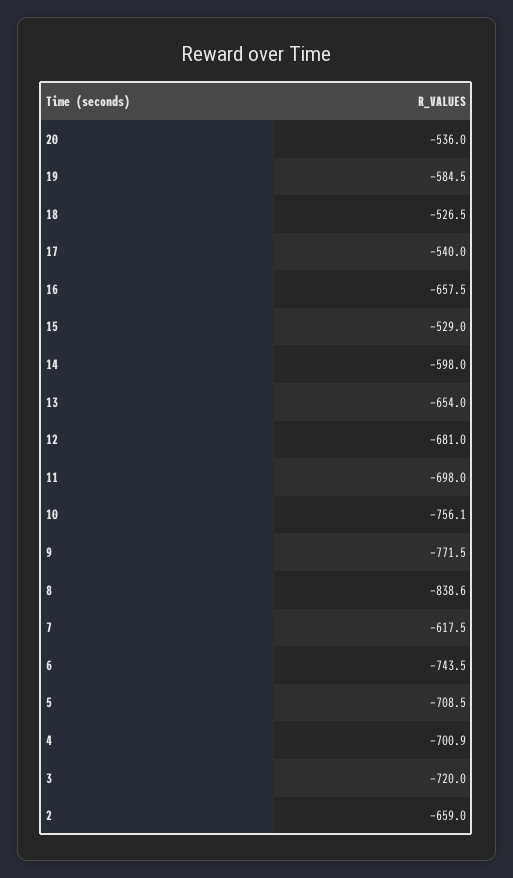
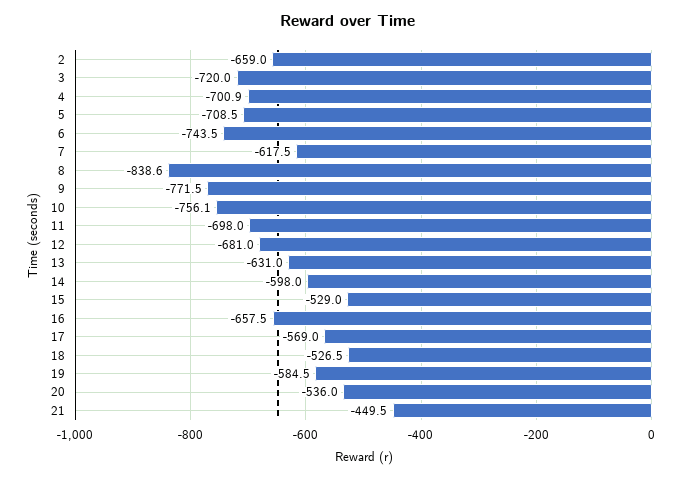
17: -540 -> -569
13: -654 -> -631
21: none -> -449.5

